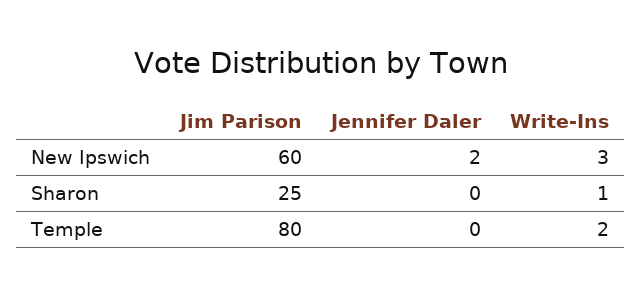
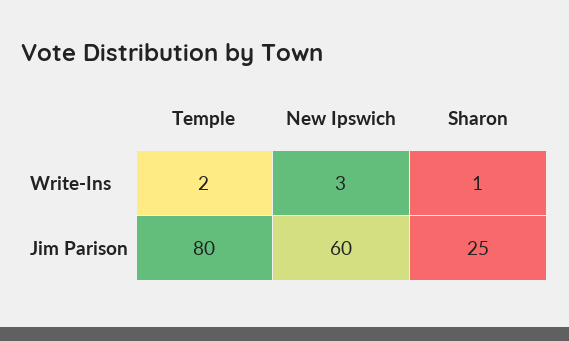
Jennifer Daler, New Ipswich: 2 -> none
Jennifer Daler, Sharon: 0 -> none
Jennifer Daler, Temple: 0 -> none

